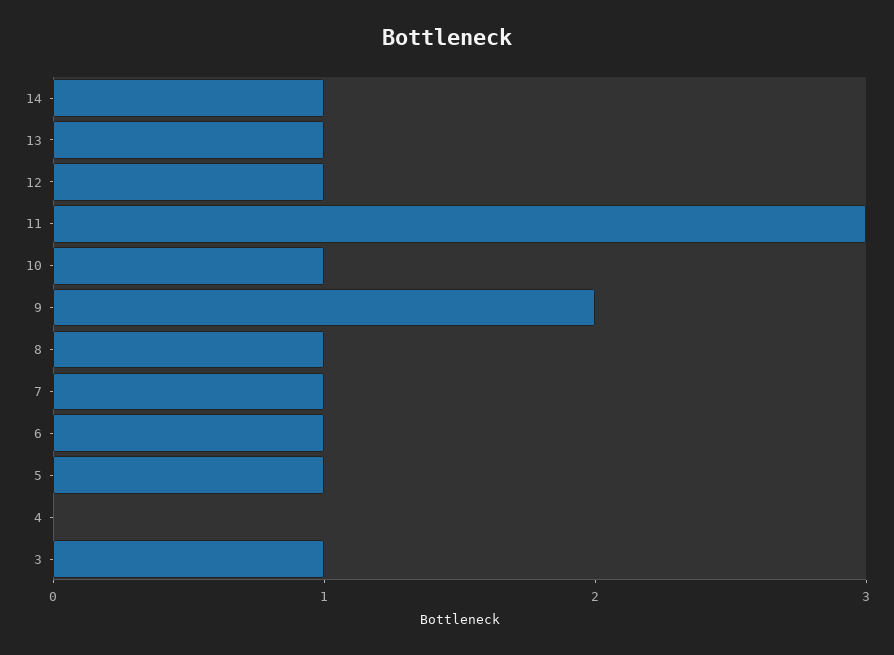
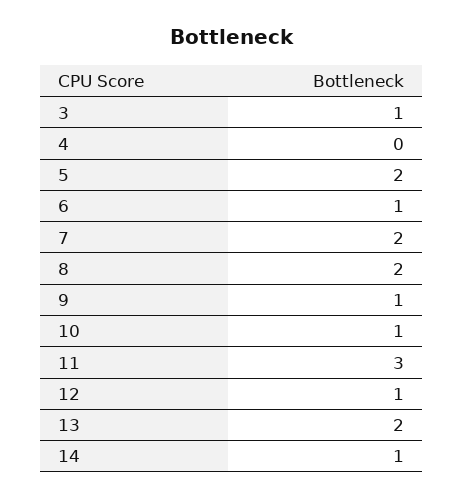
13: 1 -> 2
9: 2 -> 1
8: 1 -> 2
7: 1 -> 2
5: 1 -> 2

